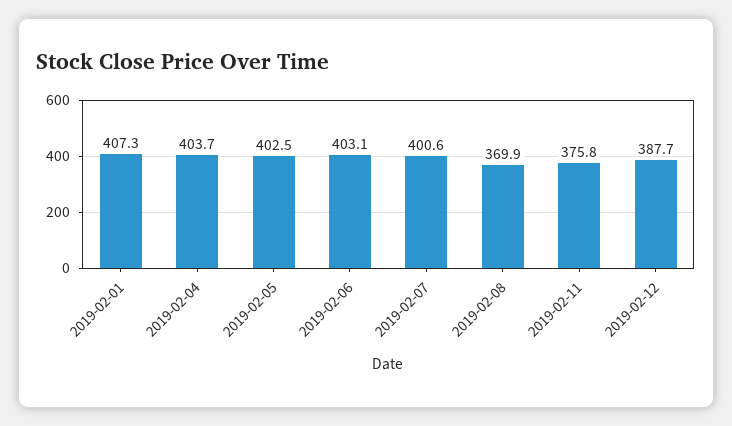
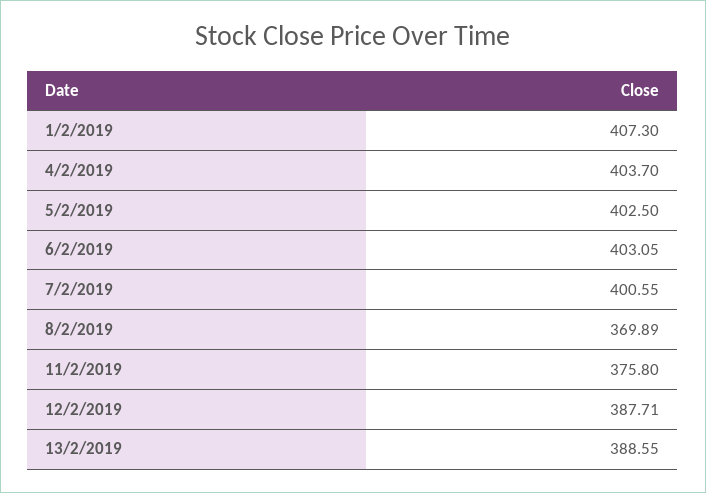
13/2/2019: none -> 388.55

